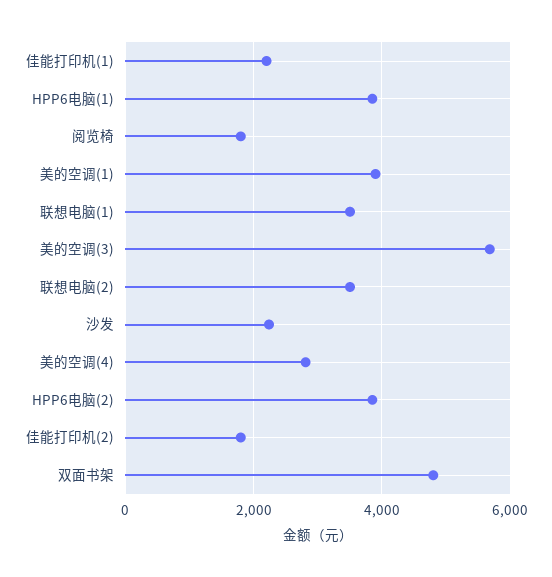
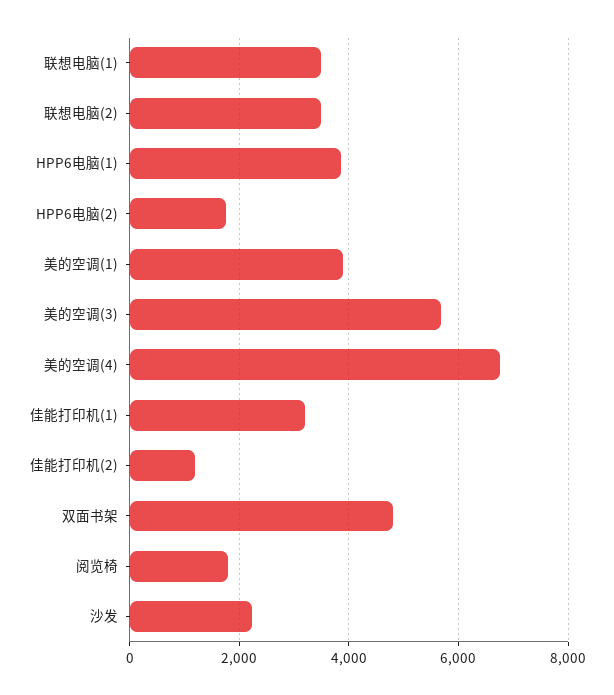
佳能打印机(1): 2200 -> 3200
美的空调(4): 2800 -> 6800
HPP6电脑(2): 3800 -> 1800
佳能打印机(2): 1800 -> 1200

